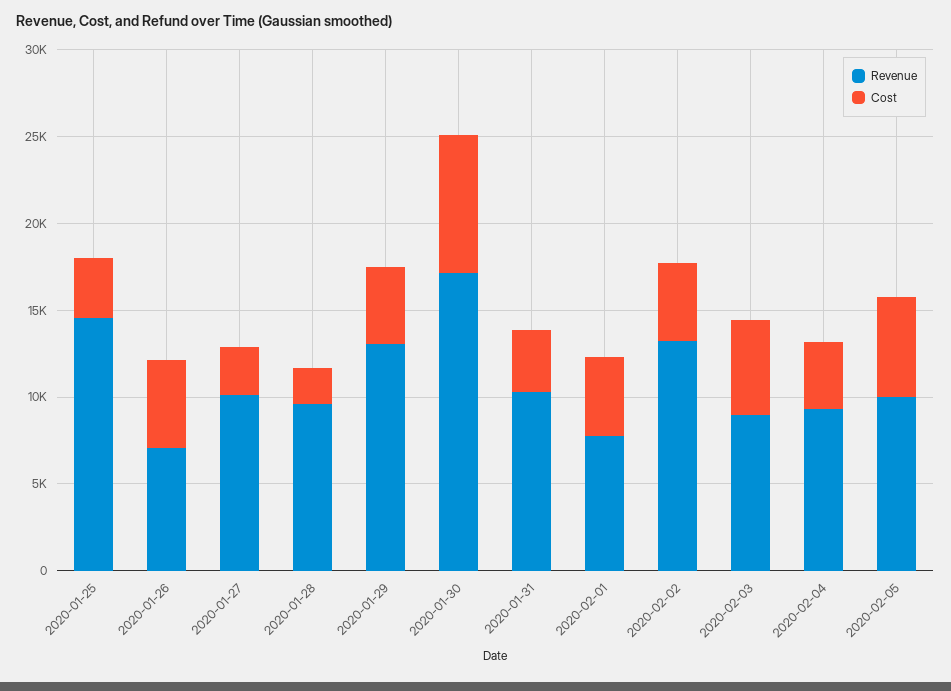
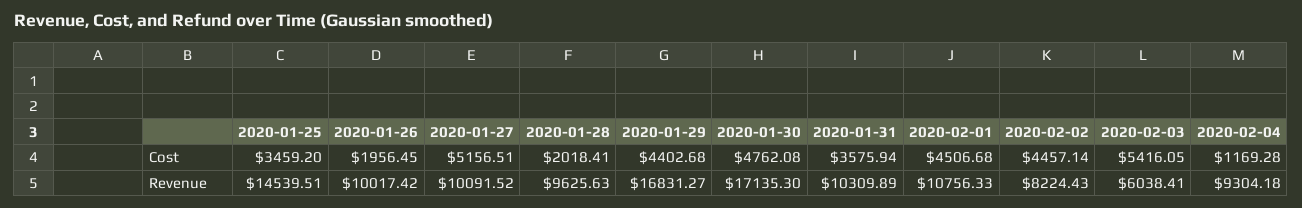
Revenue, 2020-01-26: 7000 -> 10017.42
Cost, 2020-01-26: 5000 -> 1956.45
Cost, 2020-01-27: 3000 -> 5156.51
Revenue, 2020-01-29: 13000 -> 16831.27
Cost, 2020-01-30: 8000 -> 4762.08
Revenue, 2020-02-01: 8000 -> 10756.33
Revenue, 2020-02-02: 13000 -> 8224.43
Revenue, 2020-02-03: 9000 -> 6038.41
Cost, 2020-02-04: 4000 -> 1169.28
Revenue, 2020-02-05: 10000 -> none
Cost, 2020-02-05: 6000 -> none

